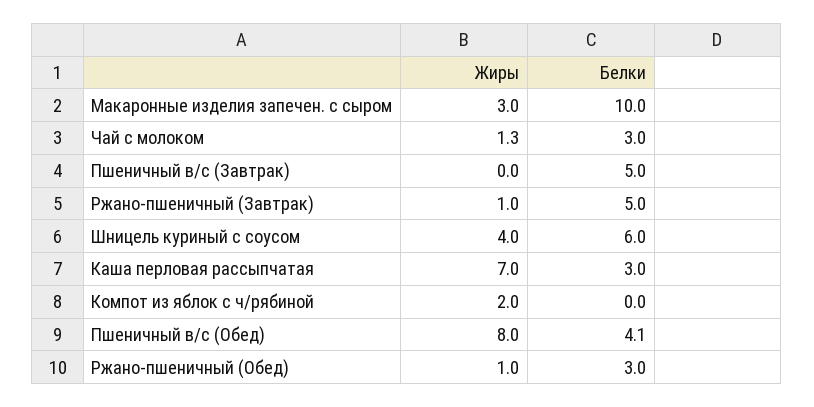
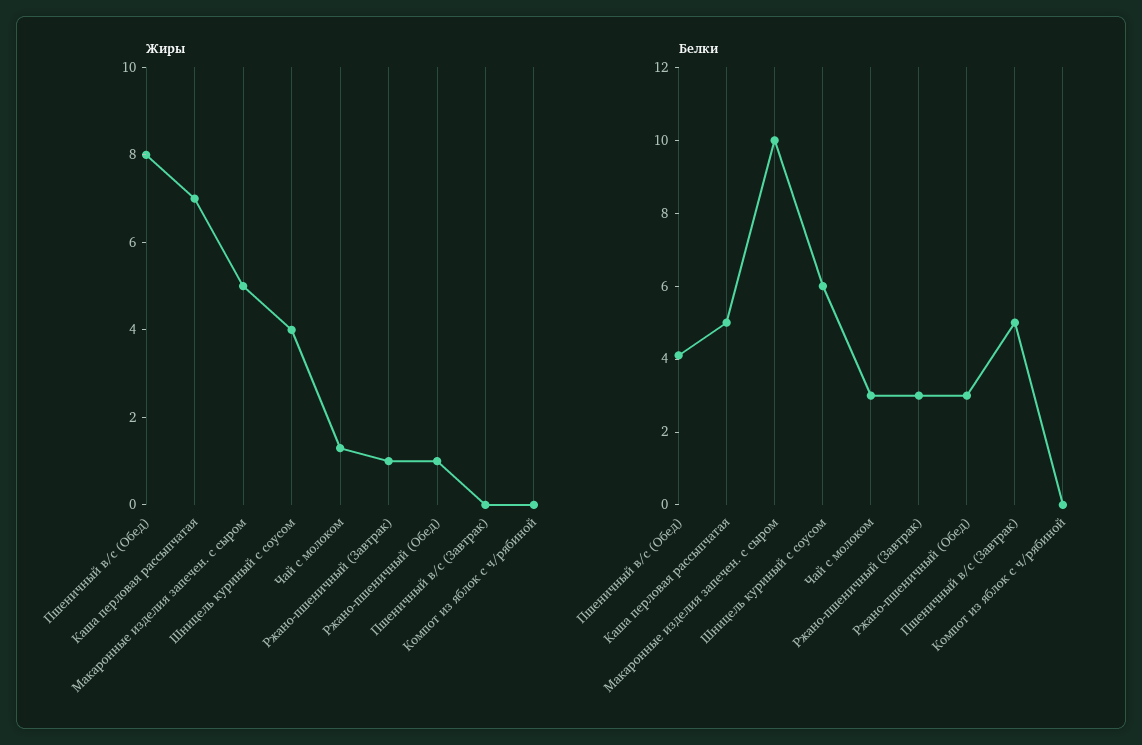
Жиры, Макаронные изделия запечен. с сыром: 3 -> 5
Белки, Ржано-пшеничный (Завтрак): 5 -> 3
Белки, Каша перловая рассыпчатая: 3 -> 5
Жиры, Компот из яблок с ч/рябиной: 2 -> 0

